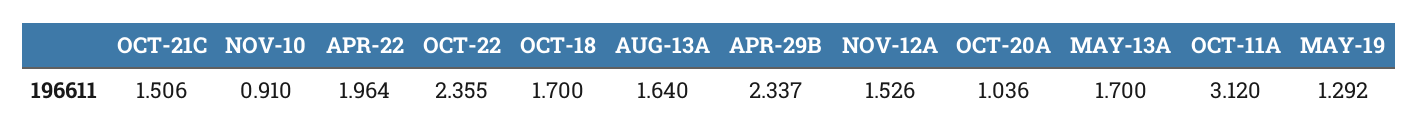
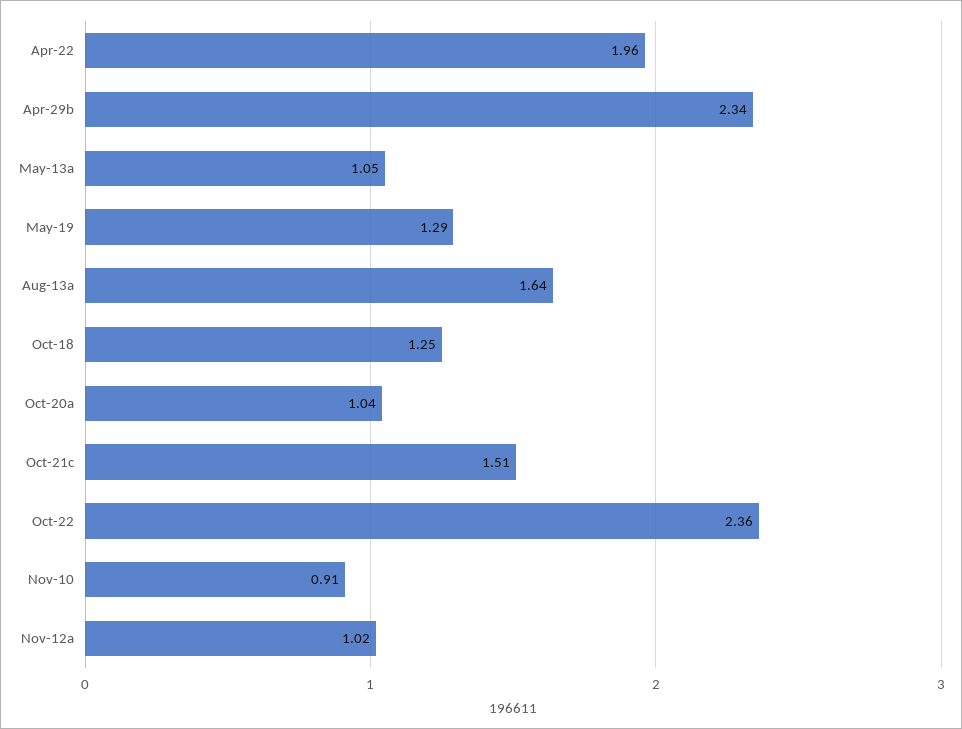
OCT-18: 1.7 -> 1.25
NOV-12A: 1.526 -> 1.02
MAY-13A: 1.7 -> 1.05
OCT-11A: 3.12 -> none

